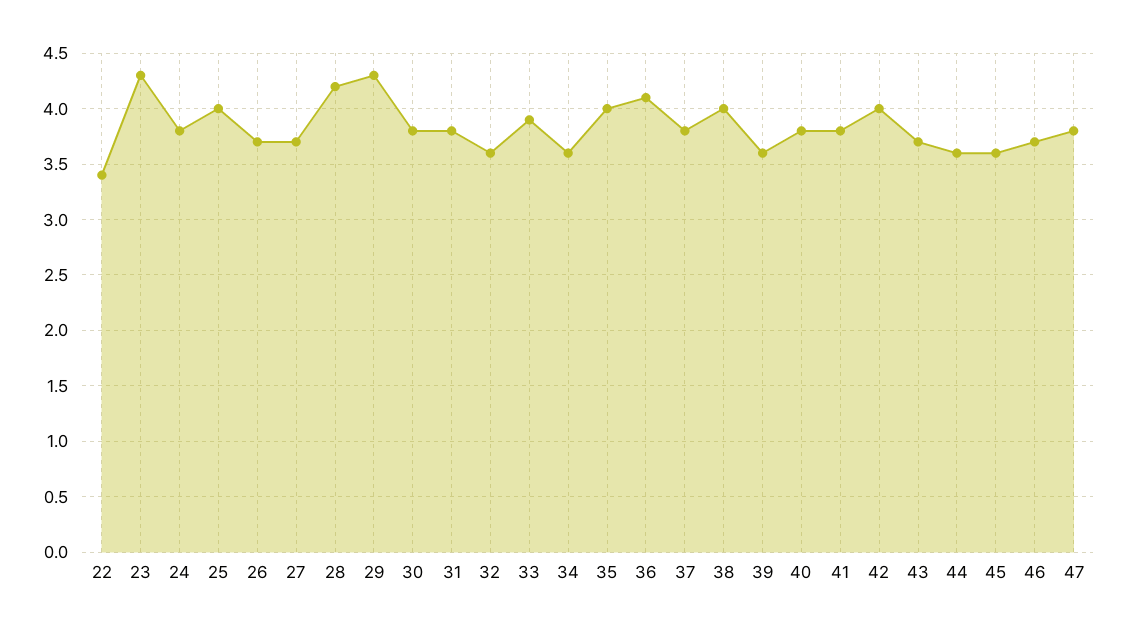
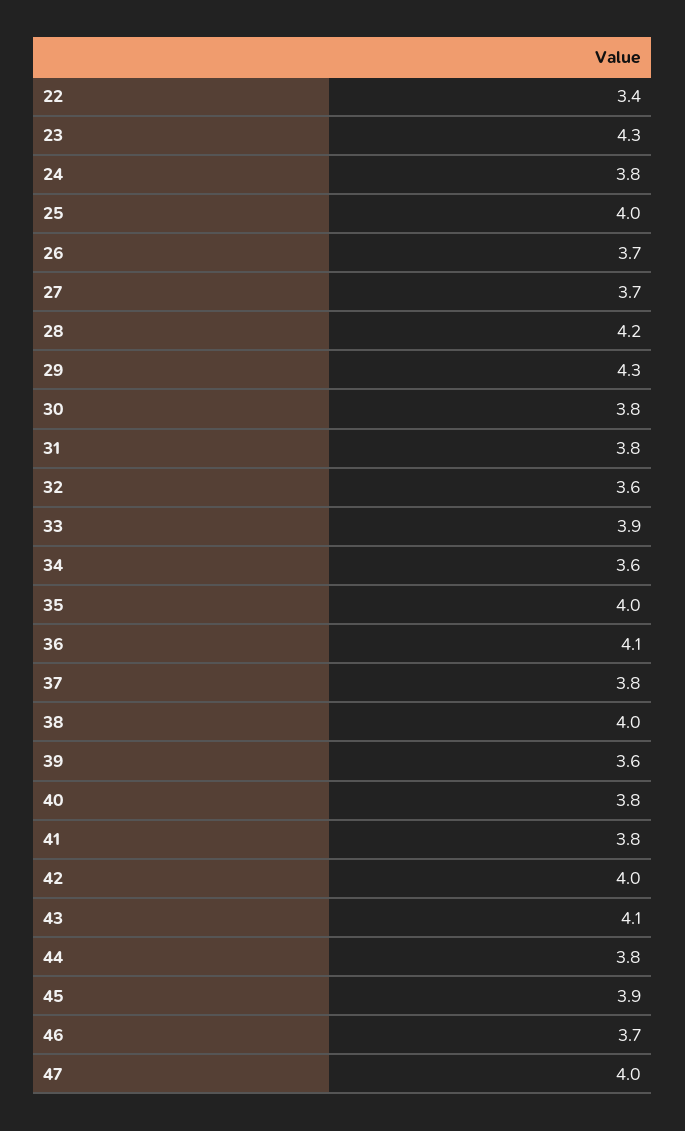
43: 3.7 -> 4.1
44: 3.6 -> 3.8
45: 3.6 -> 3.9
47: 3.8 -> 4

